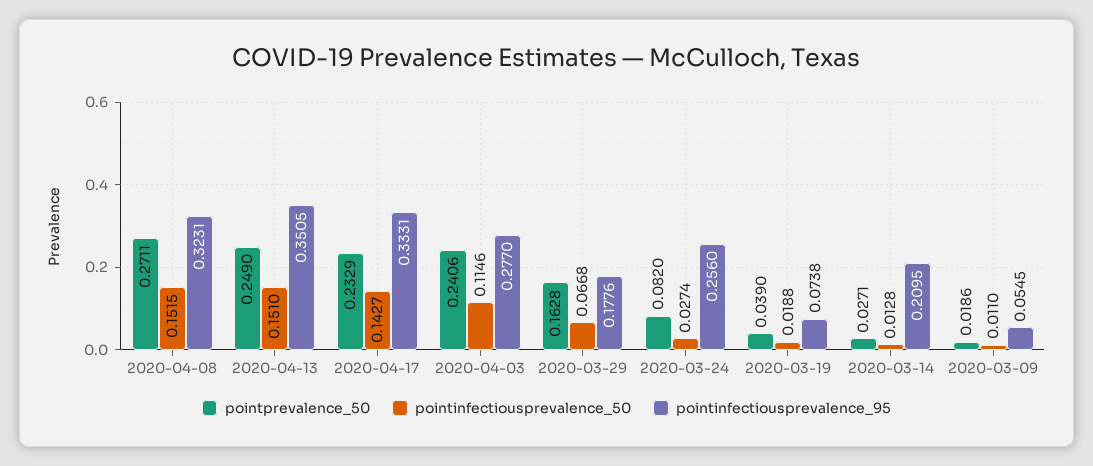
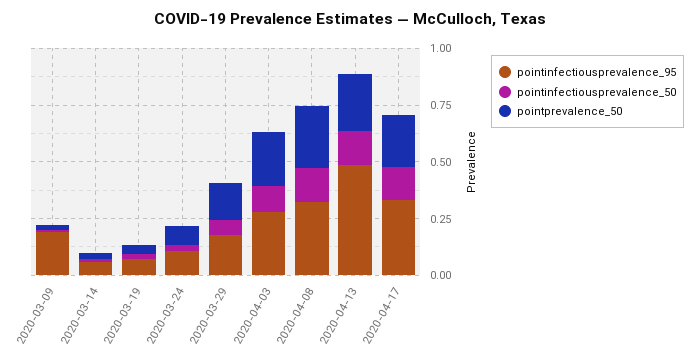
pointinfectiousprevalence_95, 2020-04-13: 0.3505 -> 0.5
pointinfectiousprevalence_95, 2020-03-24: 0.256 -> 0.1
pointinfectiousprevalence_95, 2020-03-14: 0.2095 -> 0.05
pointinfectiousprevalence_95, 2020-03-09: 0.0545 -> 0.2

